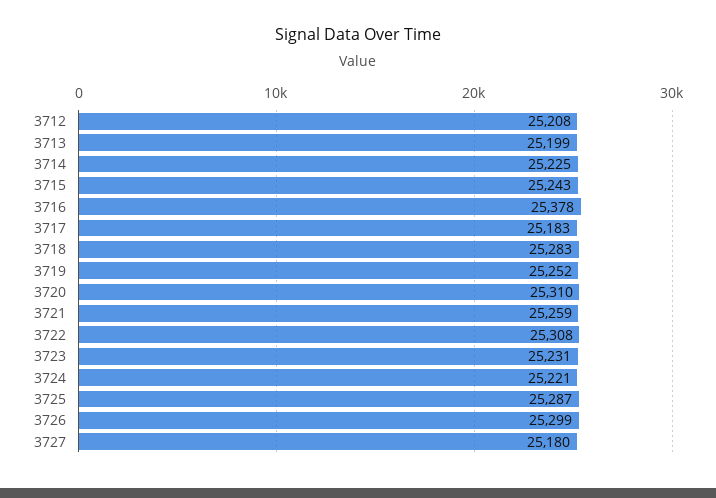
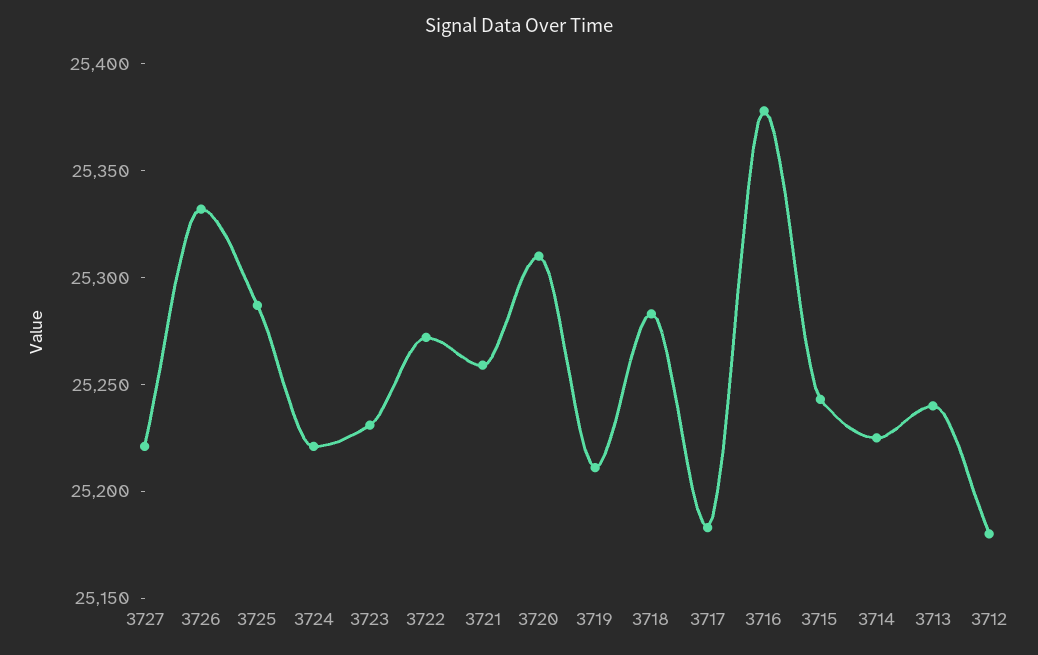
3712: 25208 -> 25180
3713: 25199 -> 25240
3719: 25252 -> 25210
3722: 25308 -> 25270
3726: 25299 -> 25330
3727: 25180 -> 25220

